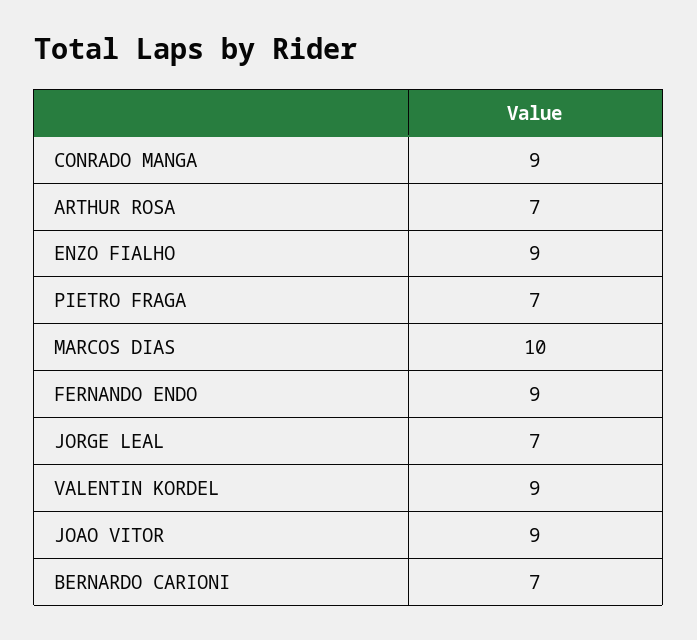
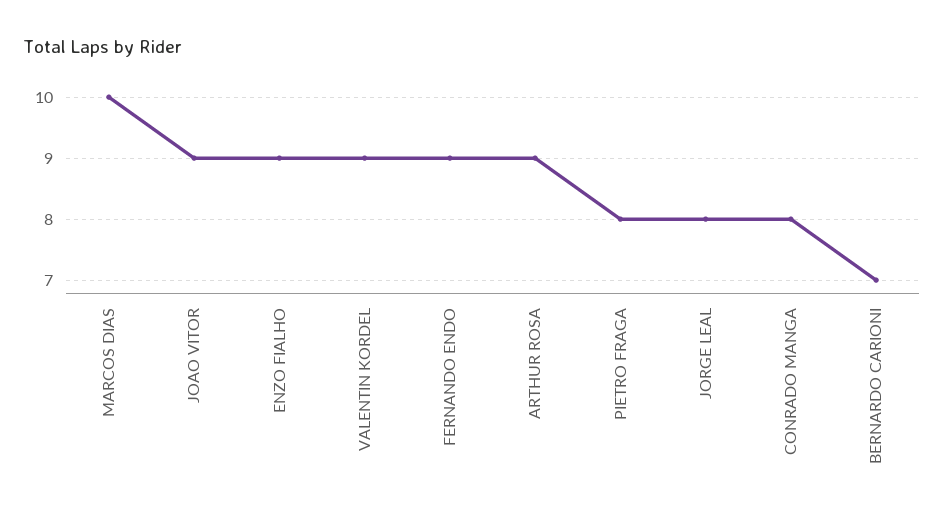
CONRADO MANGA: 9 -> 8
ARTHUR ROSA: 7 -> 9
PIETRO FRAGA: 7 -> 8
JORGE LEAL: 7 -> 8

